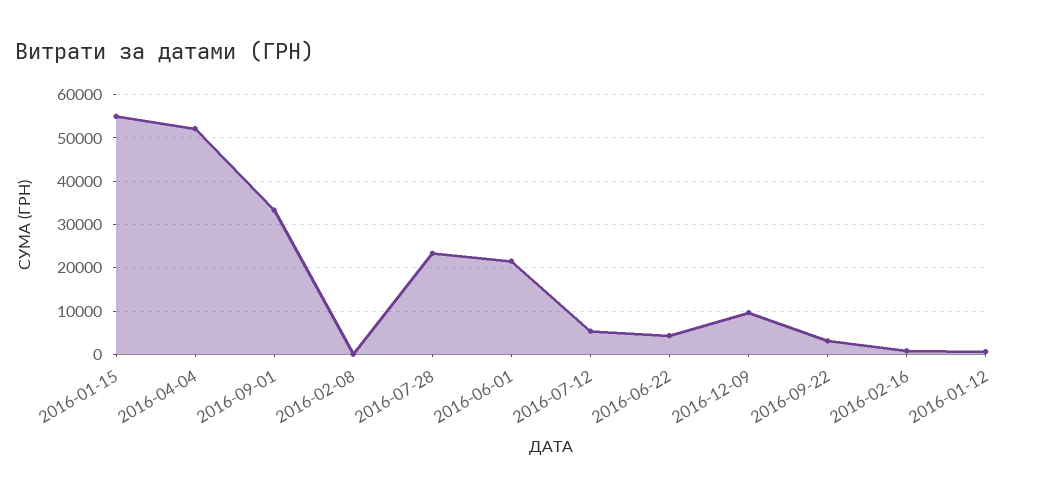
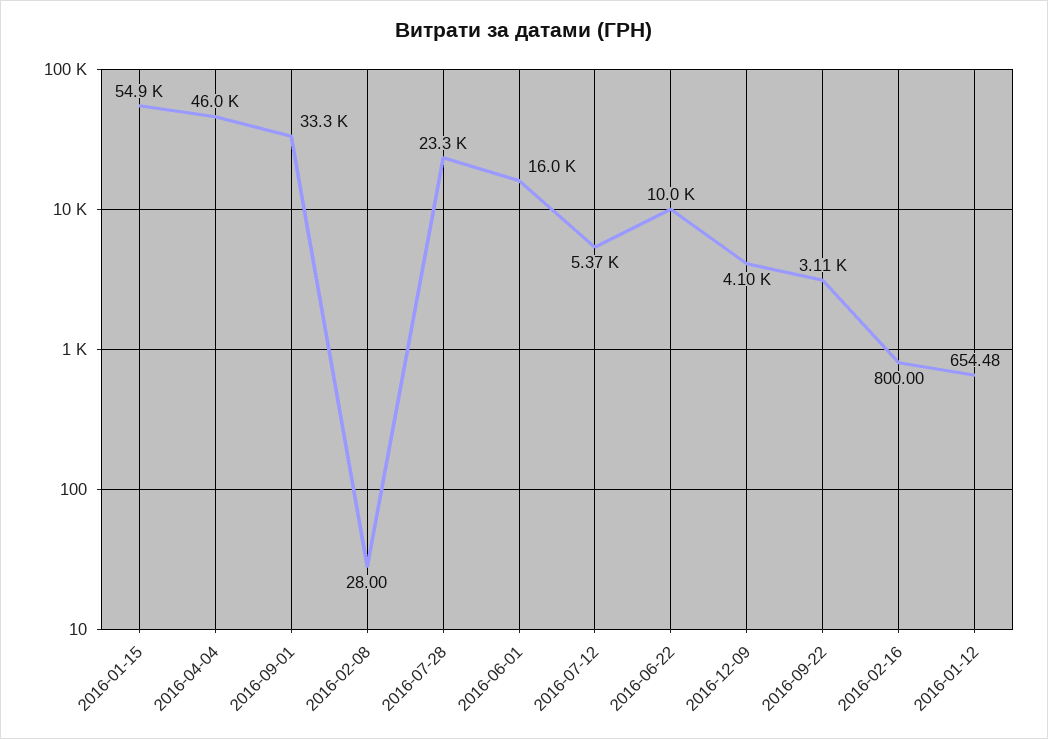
2016-04-04: 52000 -> 46000
2016-06-01: 22000 -> 16000
2016-06-22: 4000 -> 10000
2016-12-09: 10000 -> 4100

